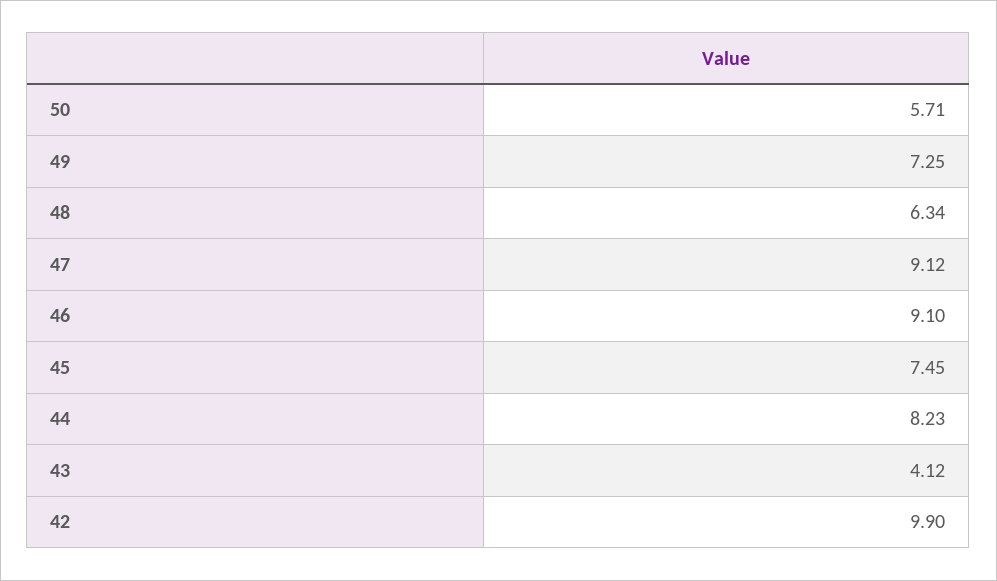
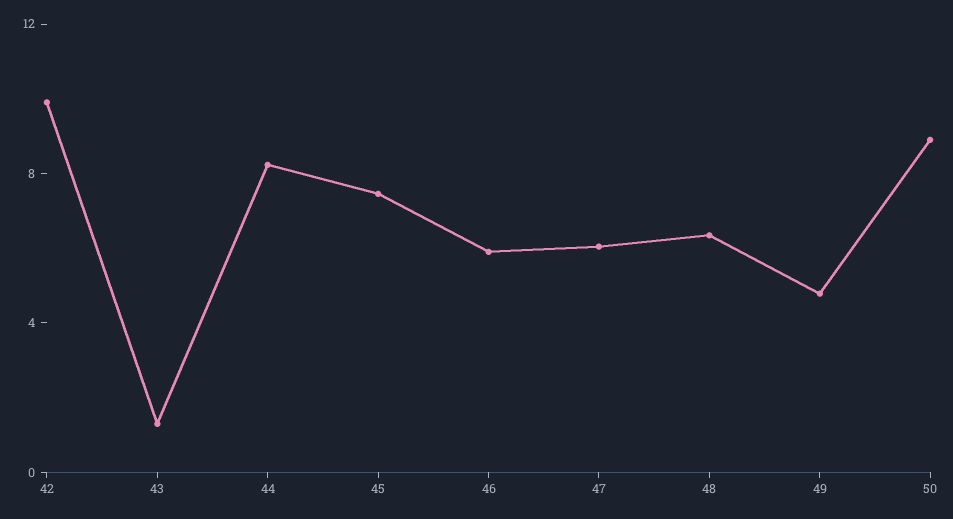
50: 5.71 -> 9
49: 7.25 -> 5
47: 9.12 -> 6
46: 9.1 -> 6
43: 4.12 -> 1

